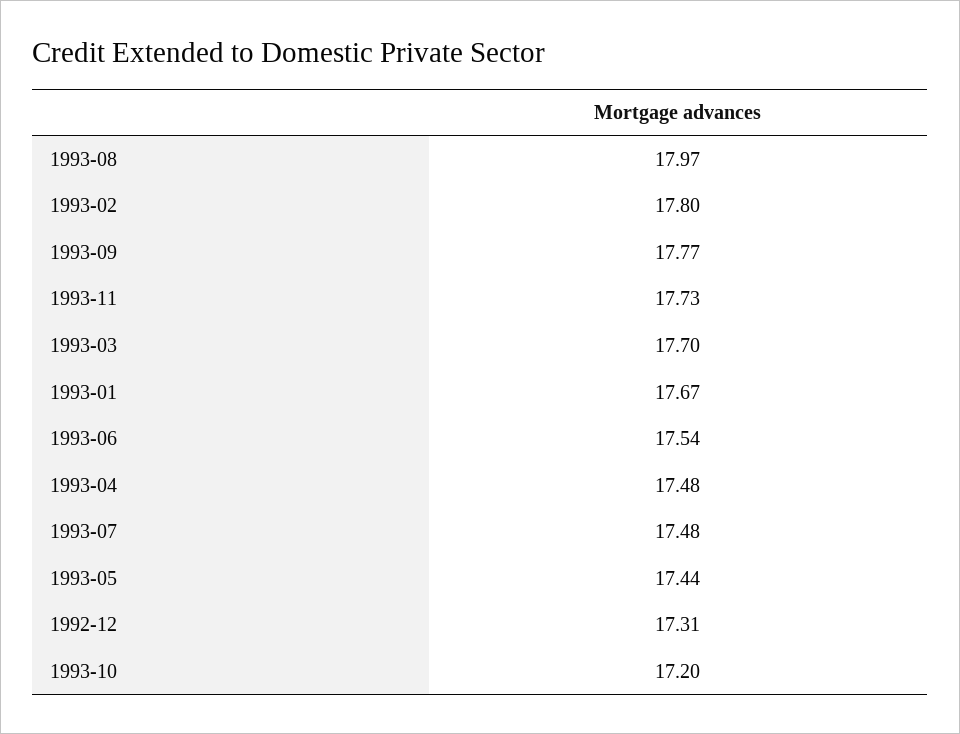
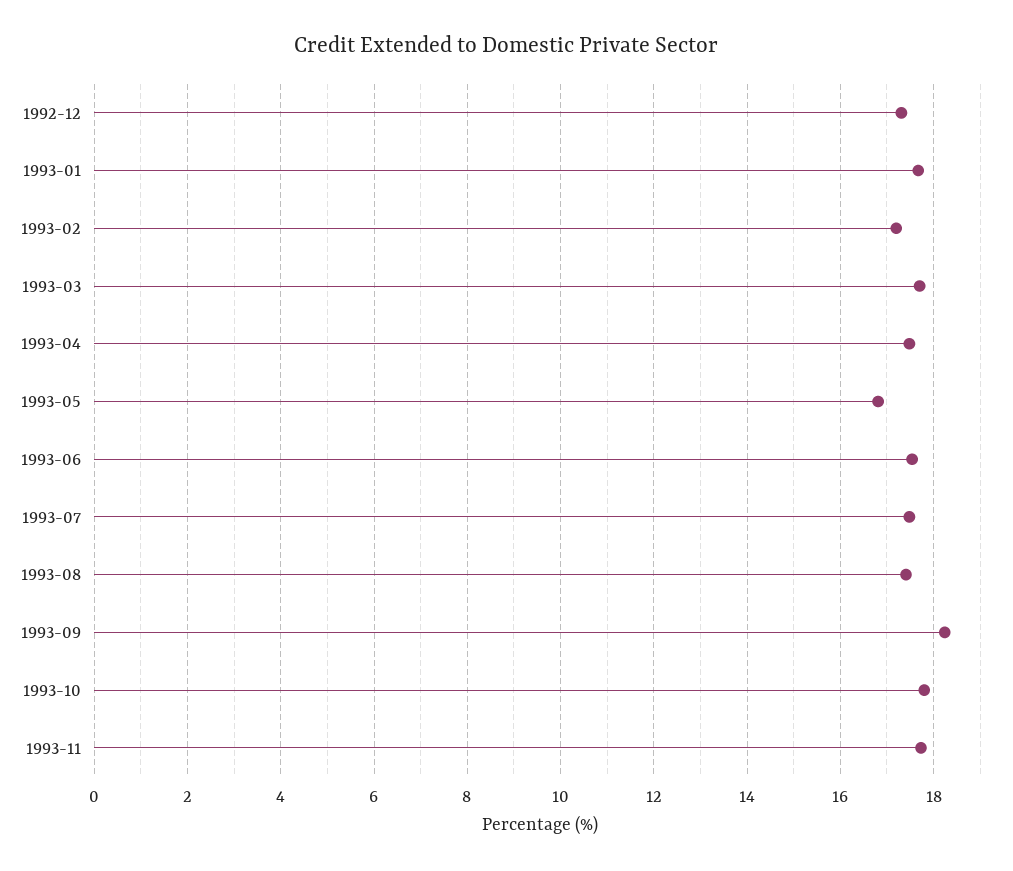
1993-08: 17.97 -> 17.4
1993-02: 17.8 -> 17.2
1993-09: 17.77 -> 18.2
1993-05: 17.44 -> 16.8
1993-10: 17.2 -> 17.8

